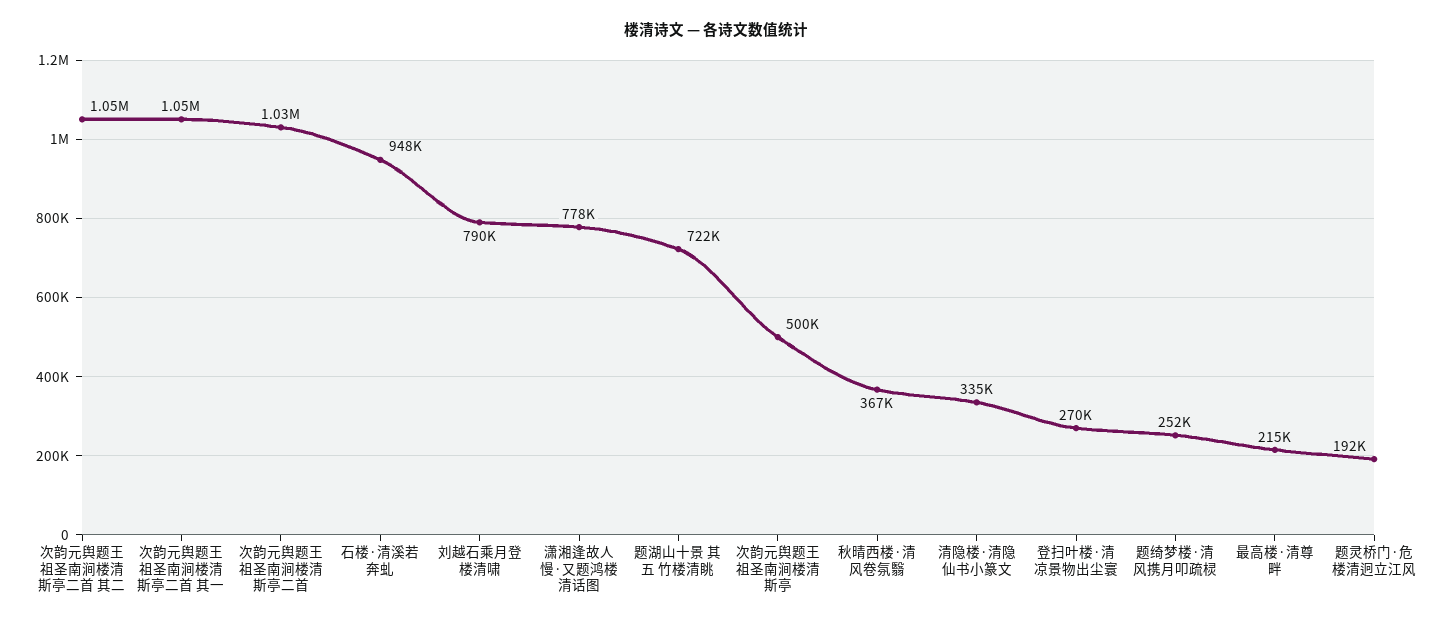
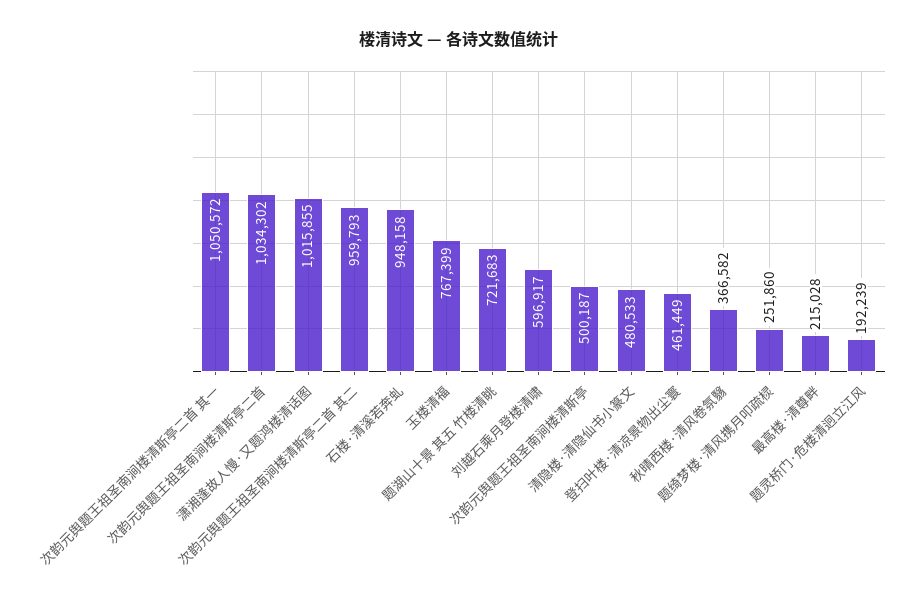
次韵元舆题王祖圣南涧楼清斯亭二首 其二: 1050000 -> 959793
刘越石乘月登楼清啸: 790000 -> 596917
潇湘逢故人慢·又题鸿楼清话图: 778000 -> 1015855
清隐楼·清隐仙书小篆文: 335000 -> 480533
登扫叶楼·清凉景物出尘寰: 270000 -> 461449
玉楼清福: none -> 767399

